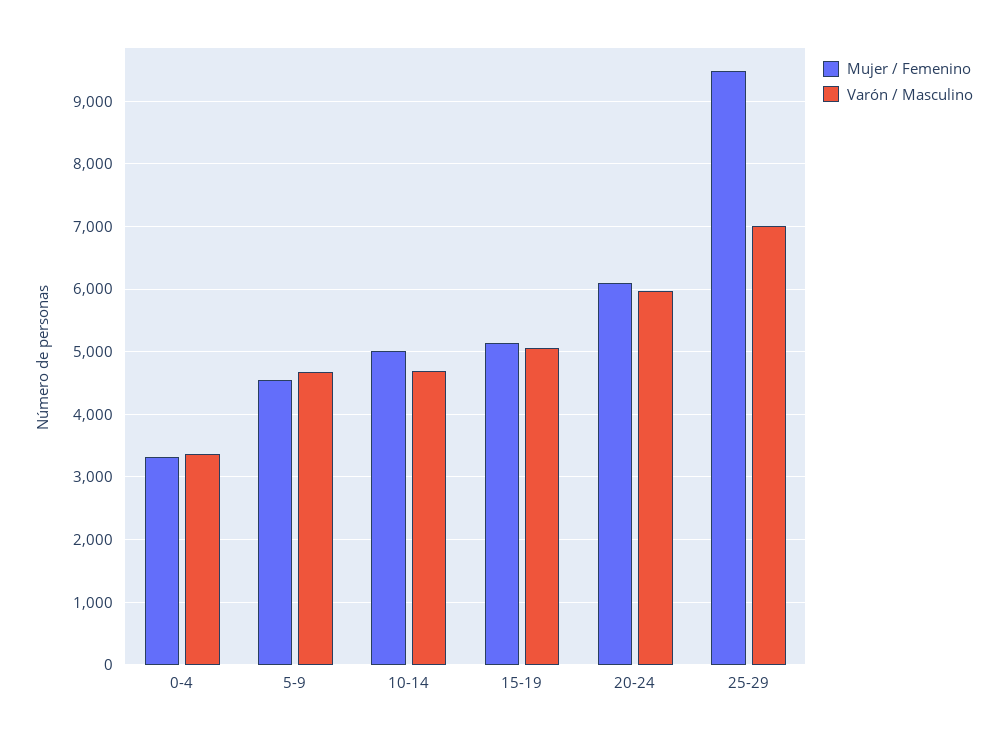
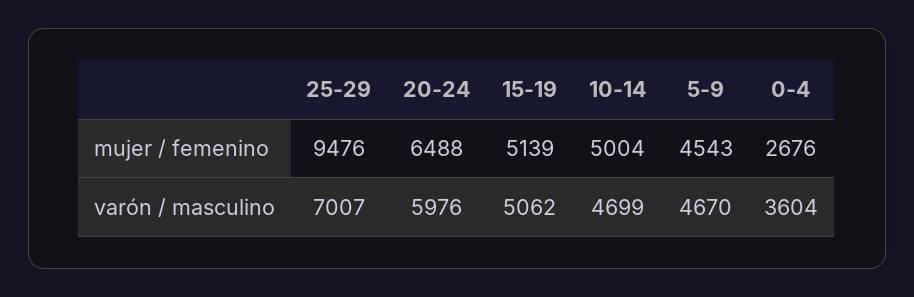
Mujer / Femenino, 0-4: 3300 -> 2676
Varón / Masculino, 0-4: 3400 -> 3604
Mujer / Femenino, 20-24: 6100 -> 6488

